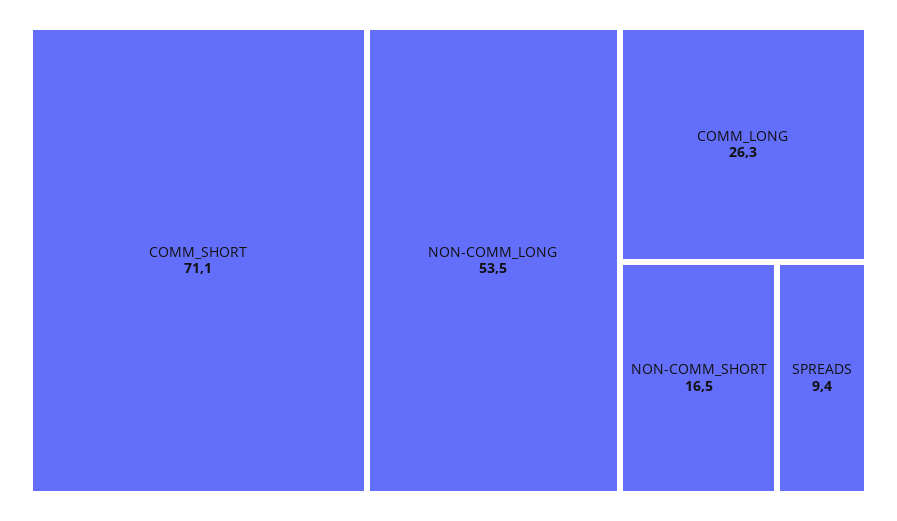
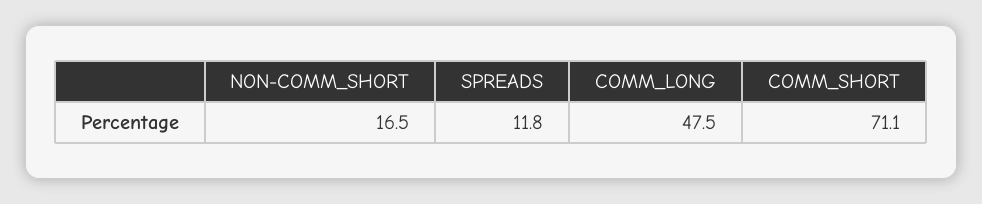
NON-COMM_LONG: 53.5 -> none
COMM_LONG: 26.3 -> 47.5
SPREADS: 9.4 -> 11.8

